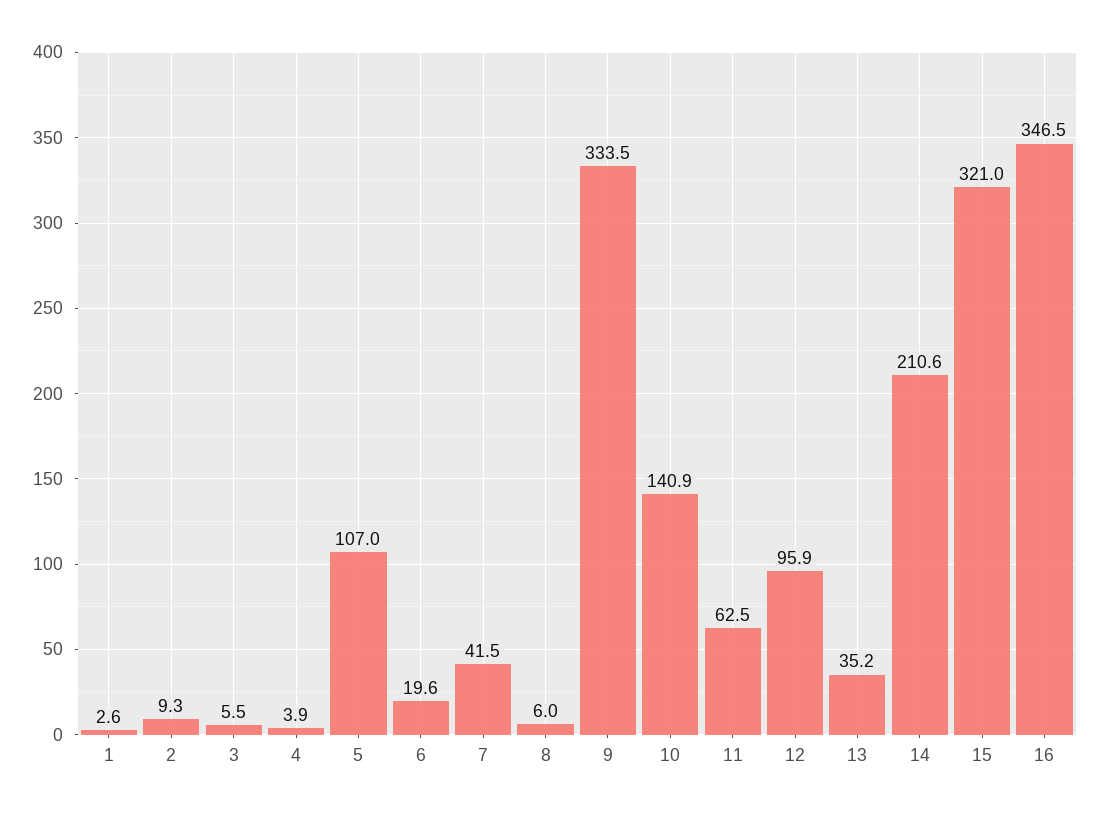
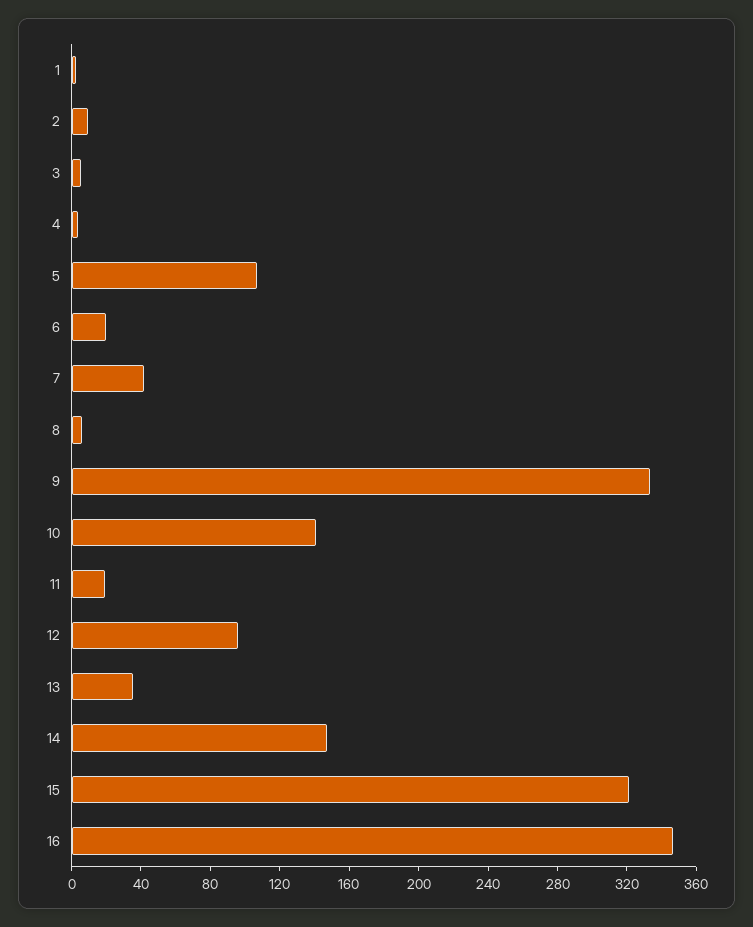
11: 62.5 -> 20
14: 210.6 -> 150

